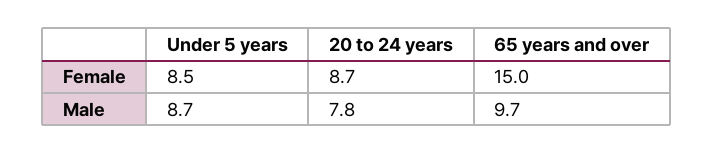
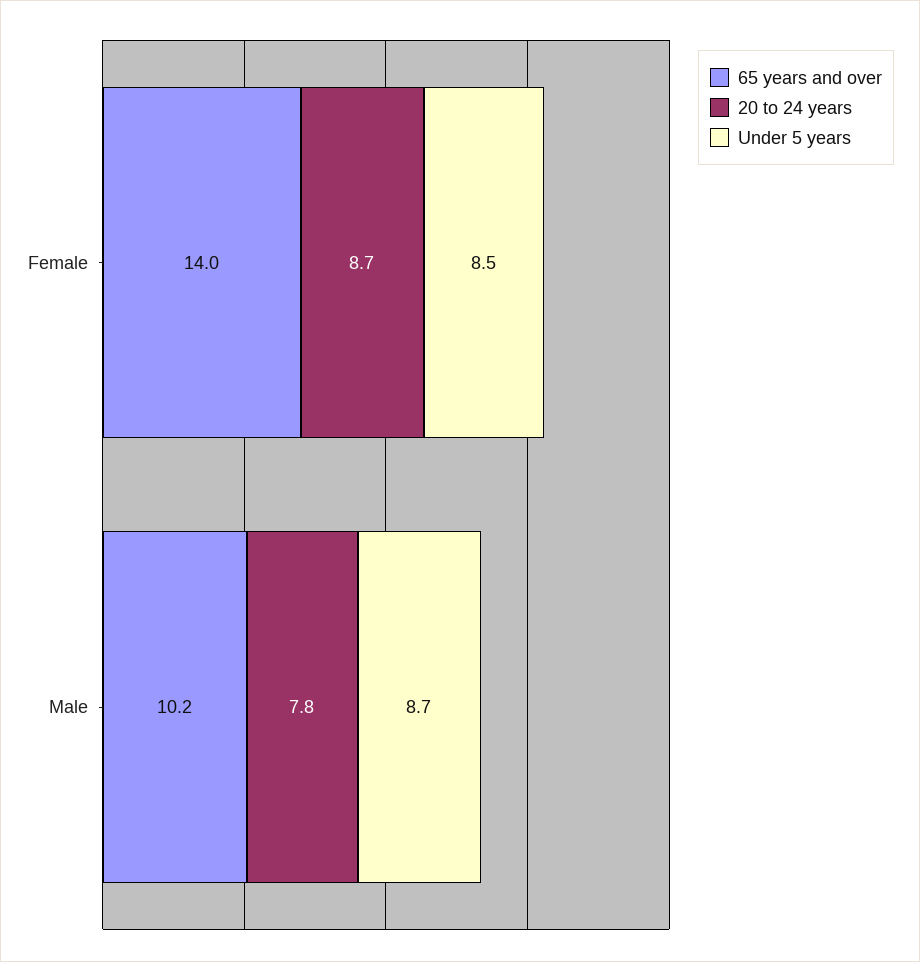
65 years and over, Female: 15 -> 14
65 years and over, Male: 9.7 -> 10.2

